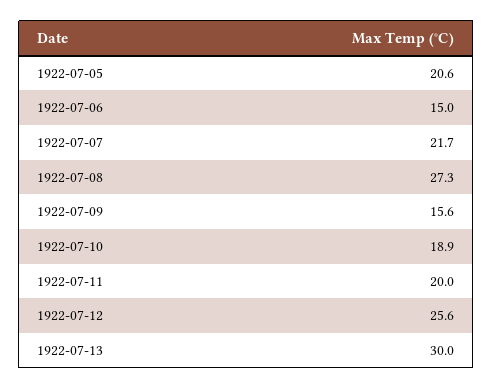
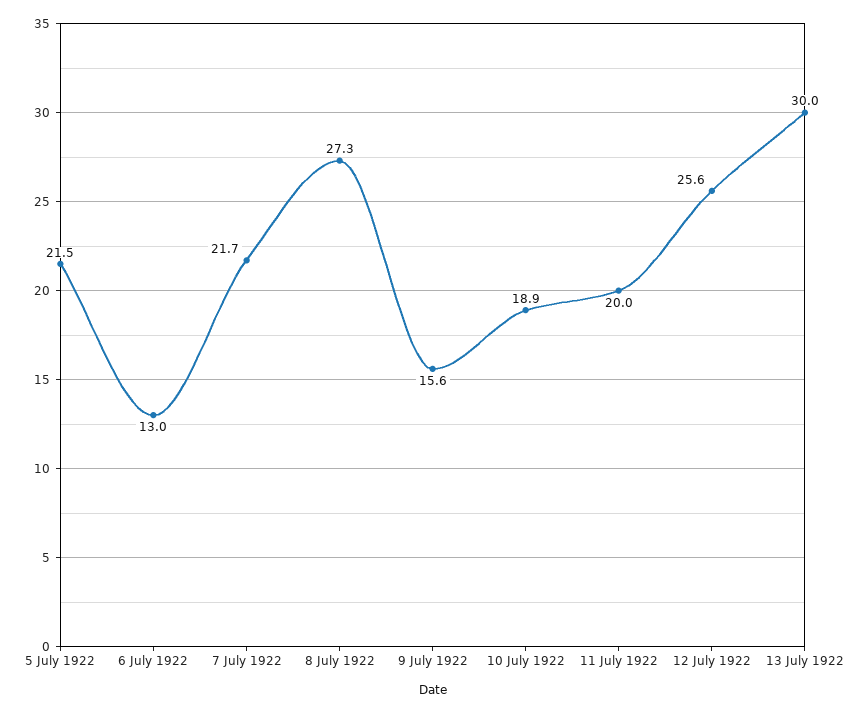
1922-07-05: 20.6 -> 21.5
1922-07-06: 15 -> 13

